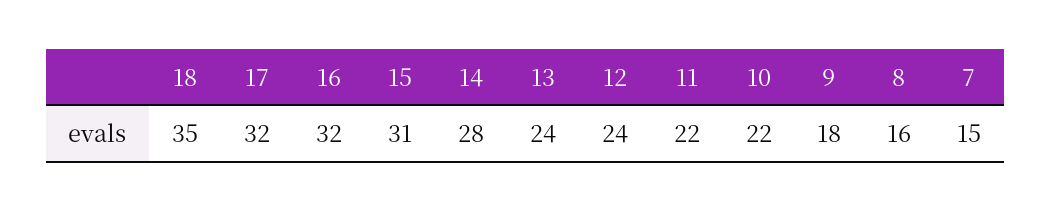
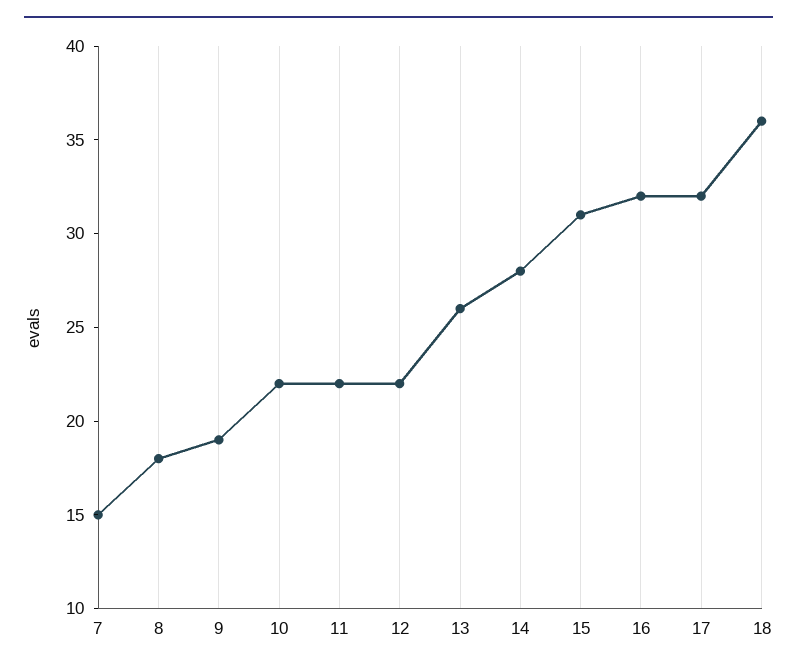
18: 35 -> 36
13: 24 -> 26
12: 24 -> 22
9: 18 -> 19
8: 16 -> 18

